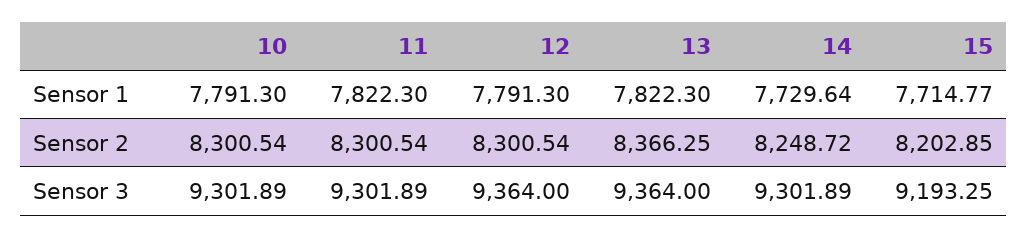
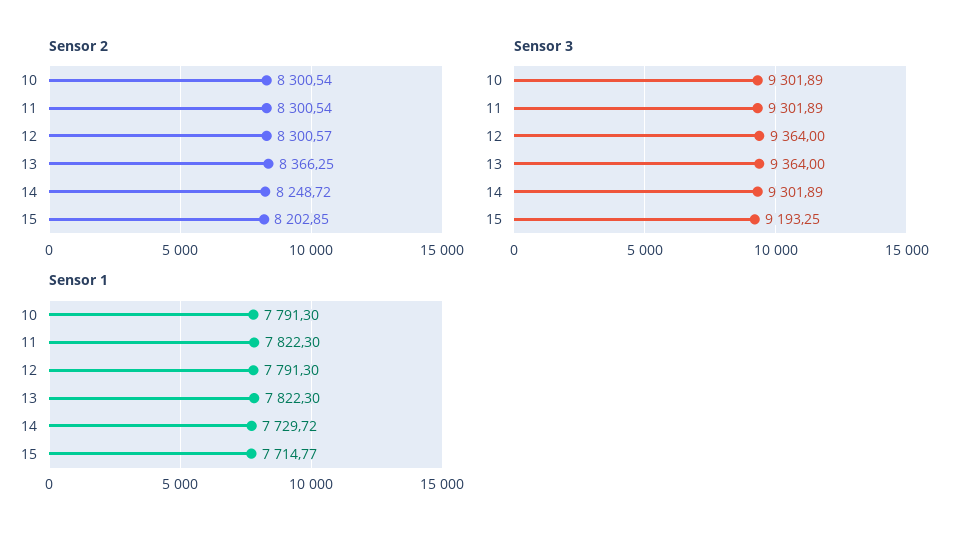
Sensor 1, 14: 7729.64 -> 7729.72
Sensor 2, 12: 8300.54 -> 8300.57

